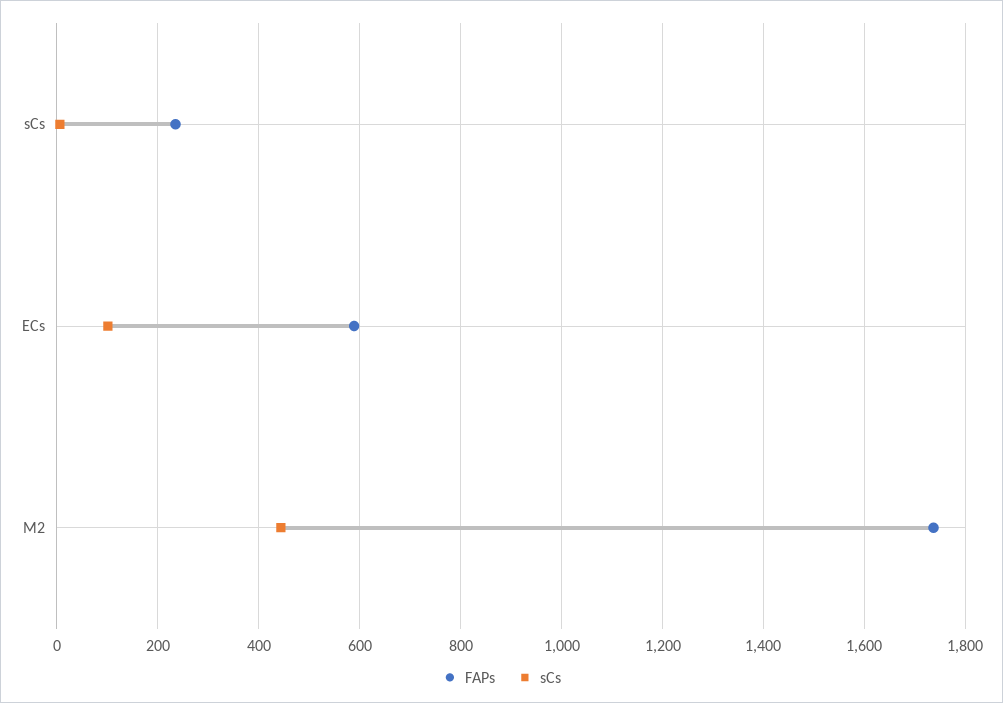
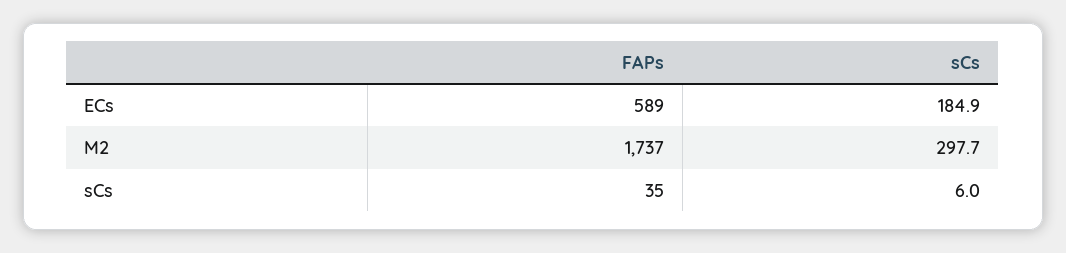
FAPs, sCs: 240 -> 35
sCs, ECs: 100 -> 184.9
sCs, M2: 440 -> 297.7

